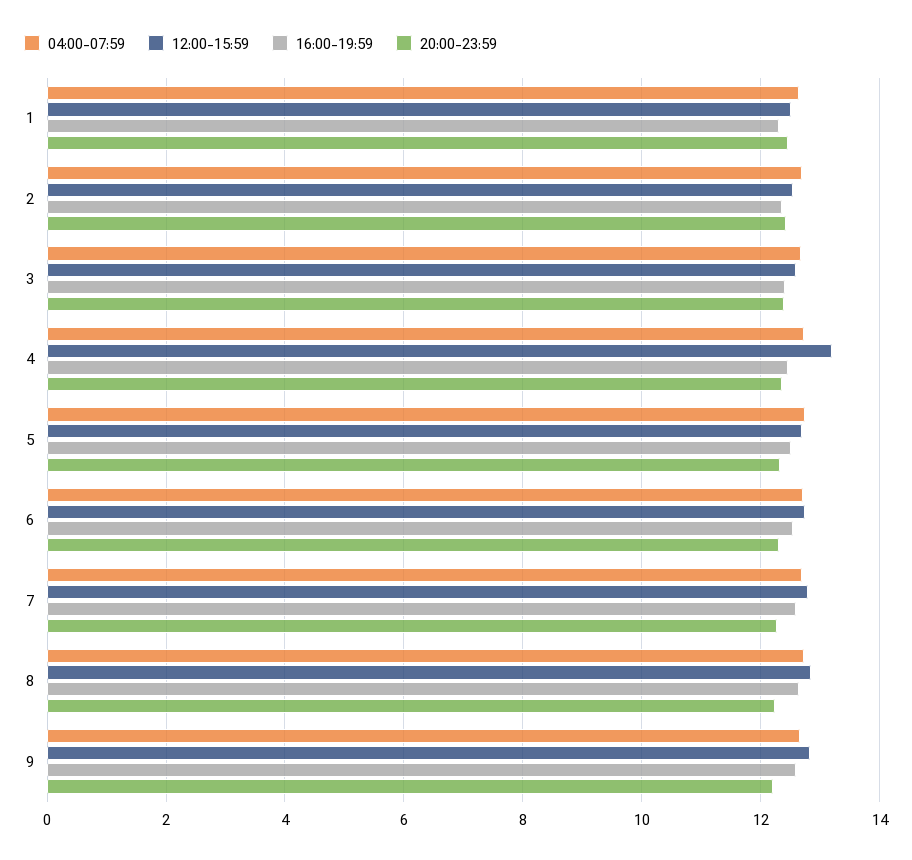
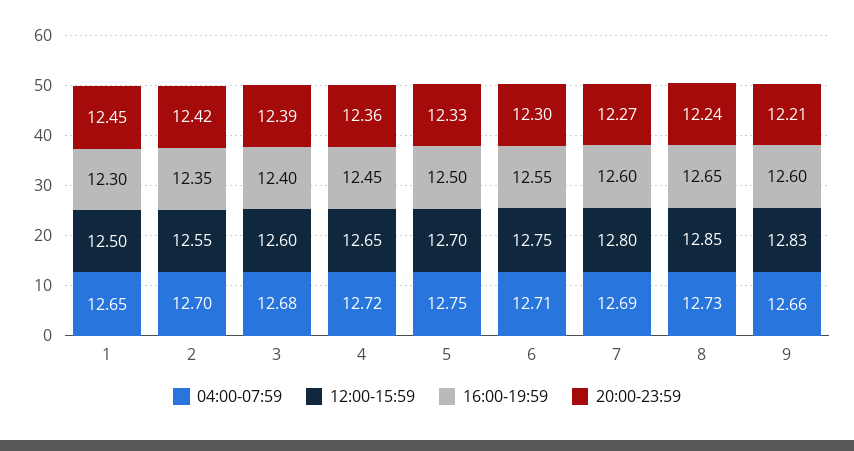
12:00-15:59, 4: 13.2 -> 12.65

